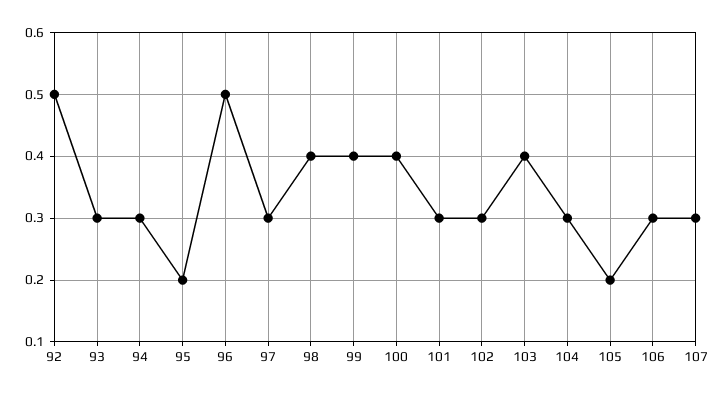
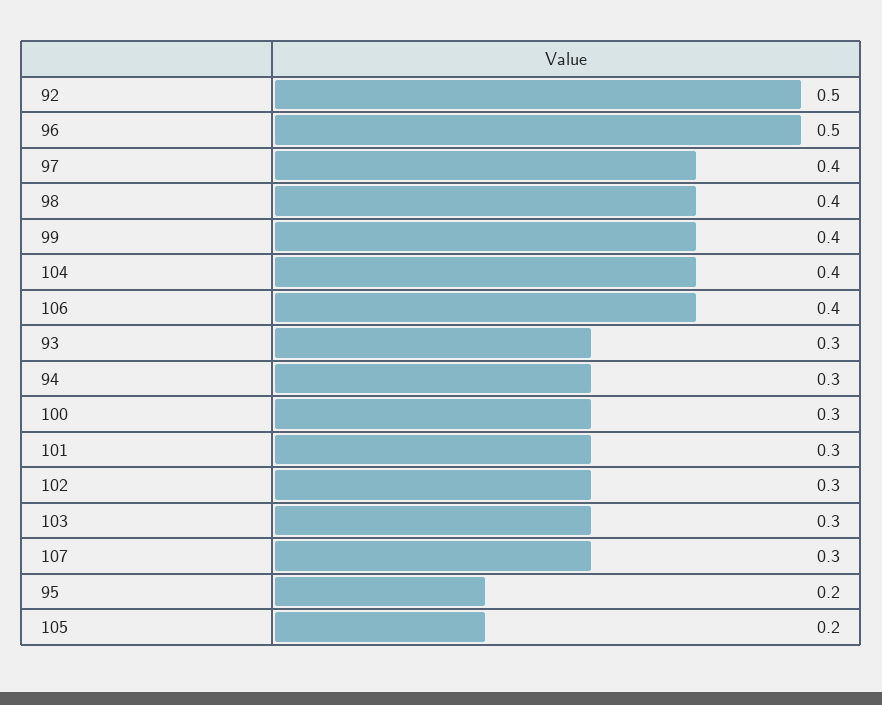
97: 0.3 -> 0.4
100: 0.4 -> 0.3
103: 0.4 -> 0.3
104: 0.3 -> 0.4
106: 0.3 -> 0.4

